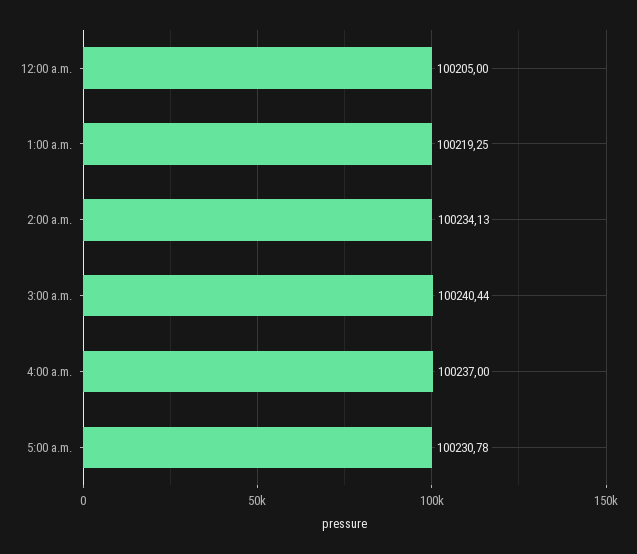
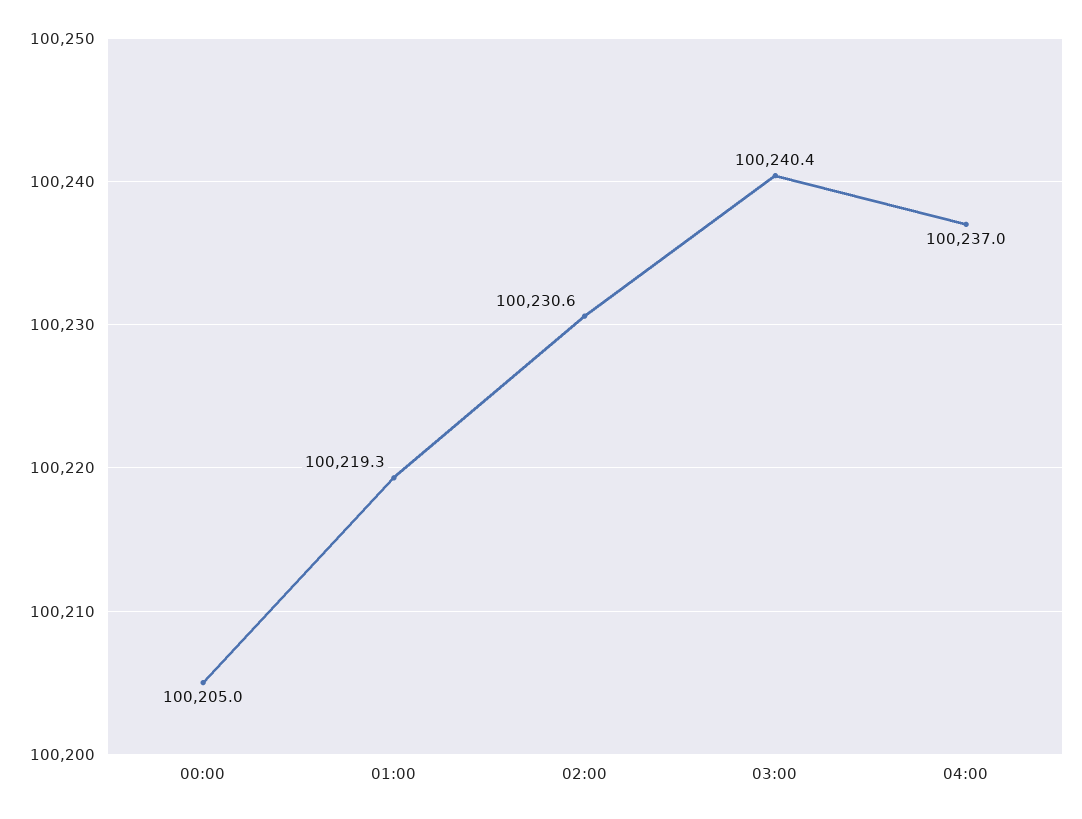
2:00 a.m.: 100234.13 -> 100230.6
5:00 a.m.: 100230.78 -> none

